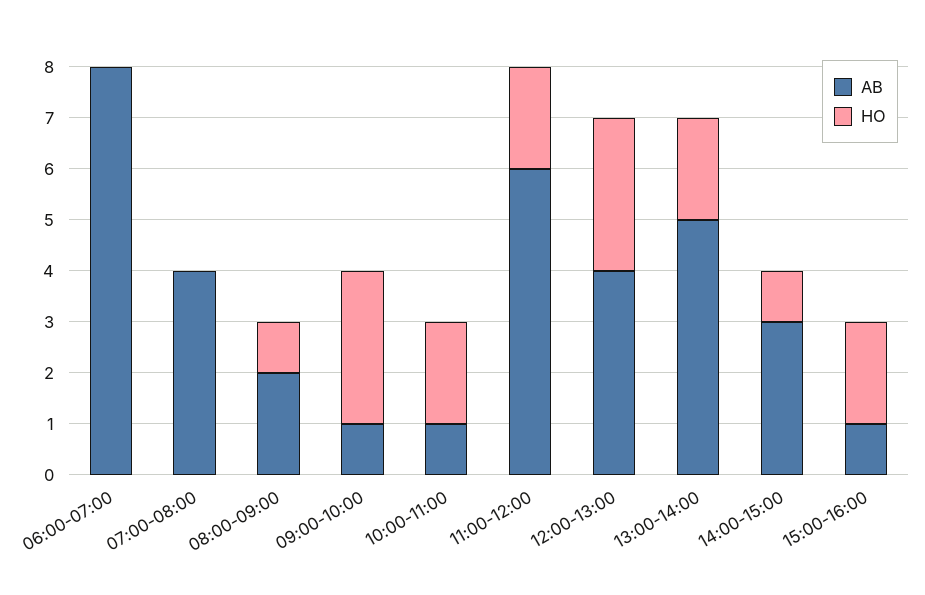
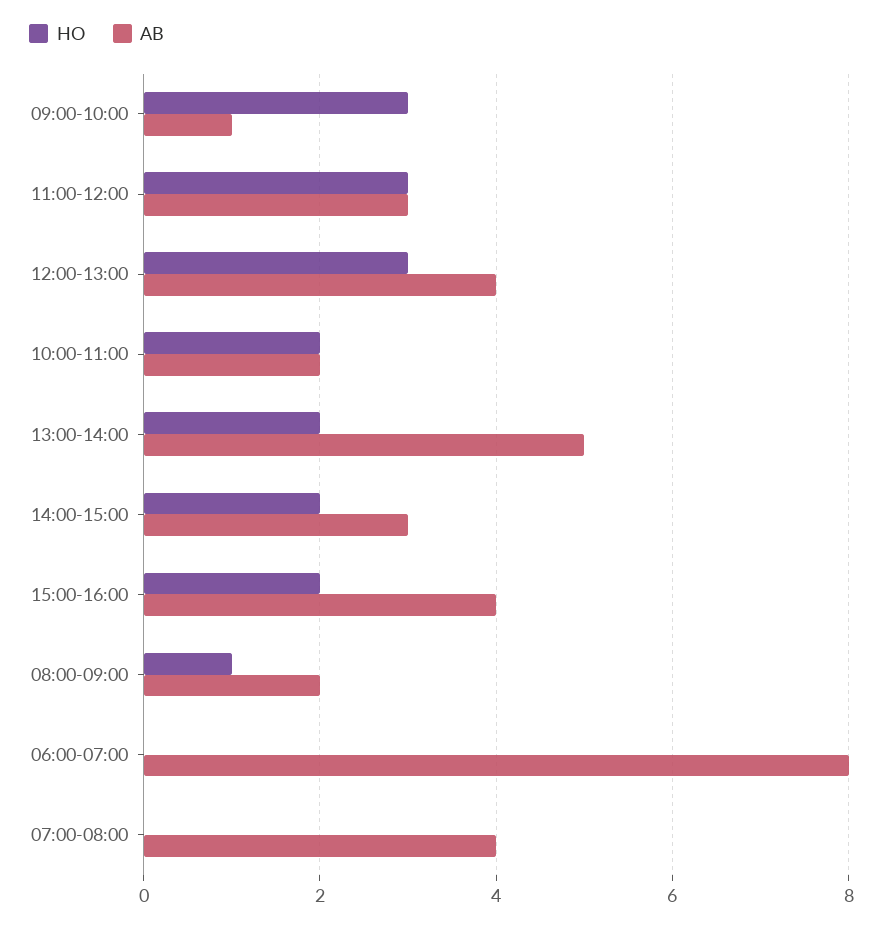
AB, 10:00-11:00: 1 -> 2
AB, 11:00-12:00: 6 -> 3
HO, 11:00-12:00: 2 -> 3
HO, 14:00-15:00: 1 -> 2
AB, 15:00-16:00: 1 -> 4

